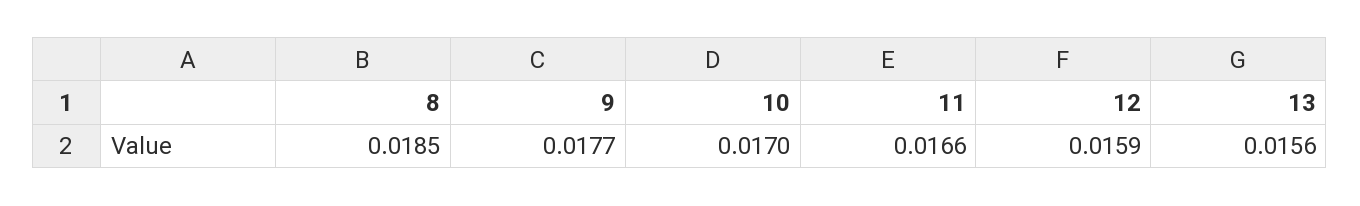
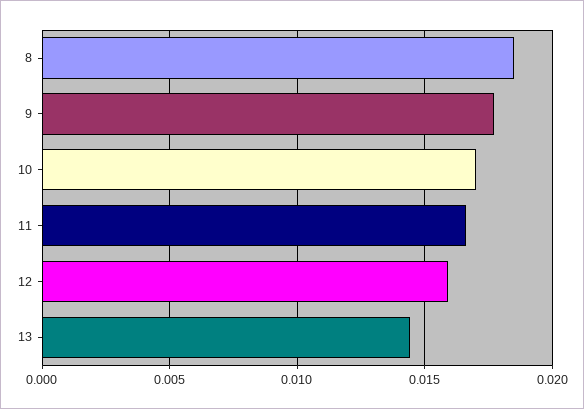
13: 0.0156 -> 0.0145

